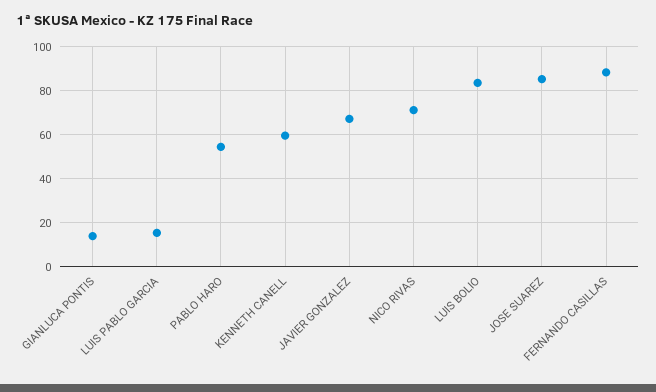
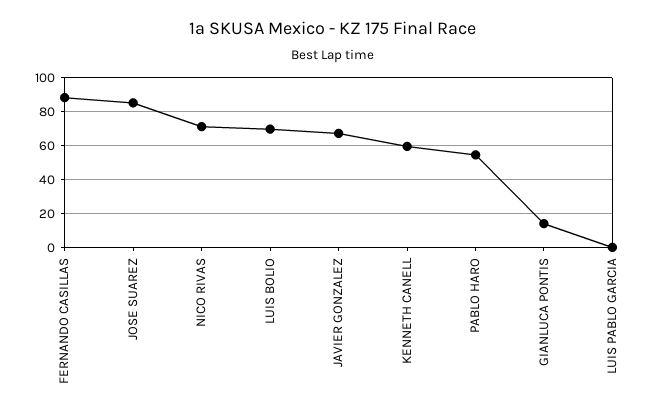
LUIS PABLO GARCIA: 15 -> 0
LUIS BOLIO: 85 -> 70

